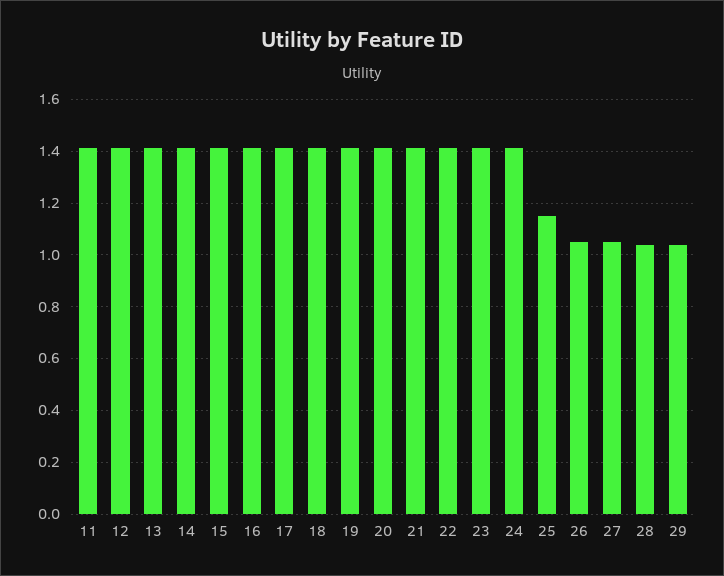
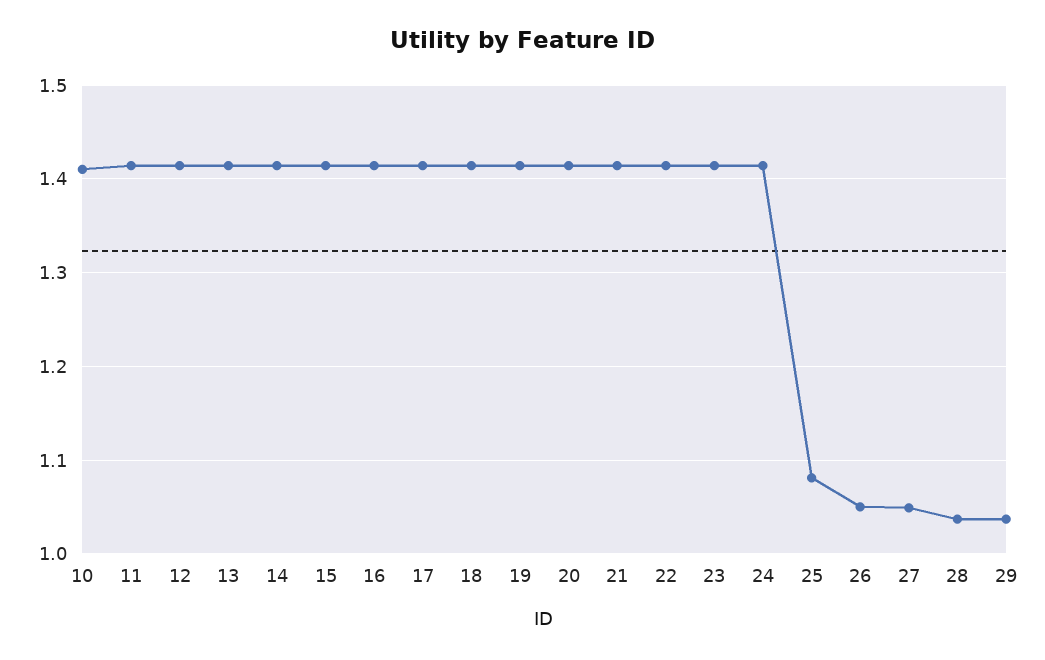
25: 1.15 -> 1.08
10: none -> 1.41

